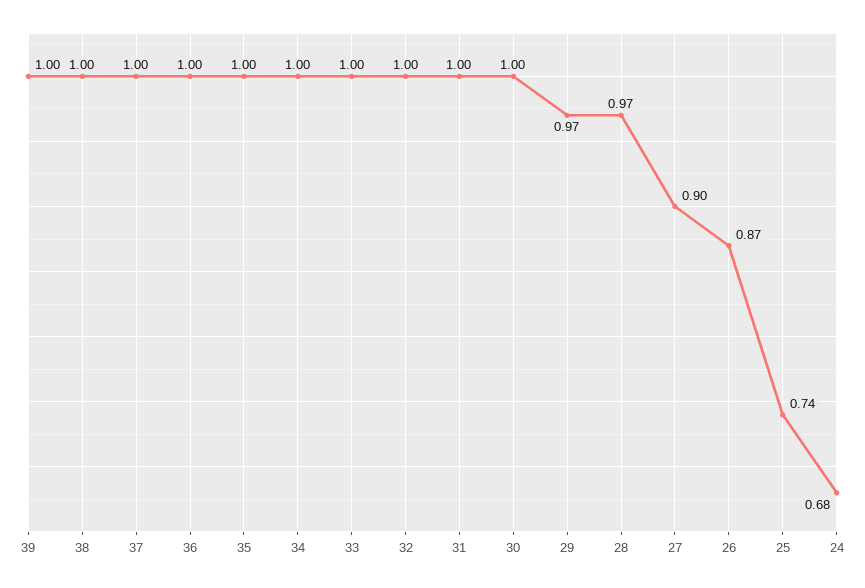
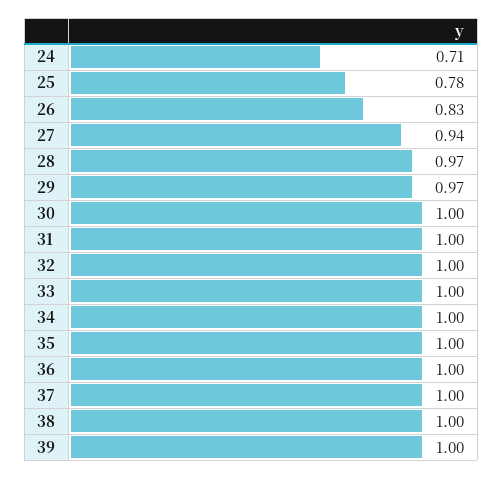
27: 0.9 -> 0.94
26: 0.87 -> 0.83
25: 0.74 -> 0.78
24: 0.68 -> 0.71

